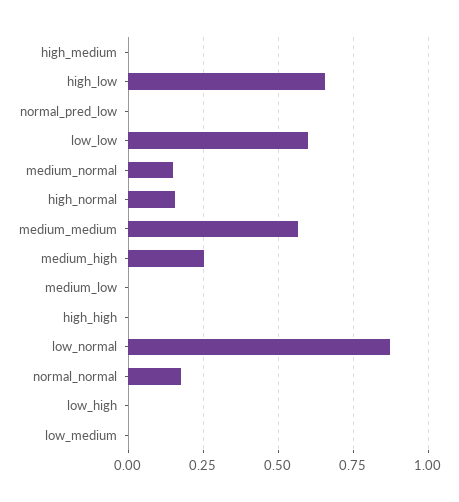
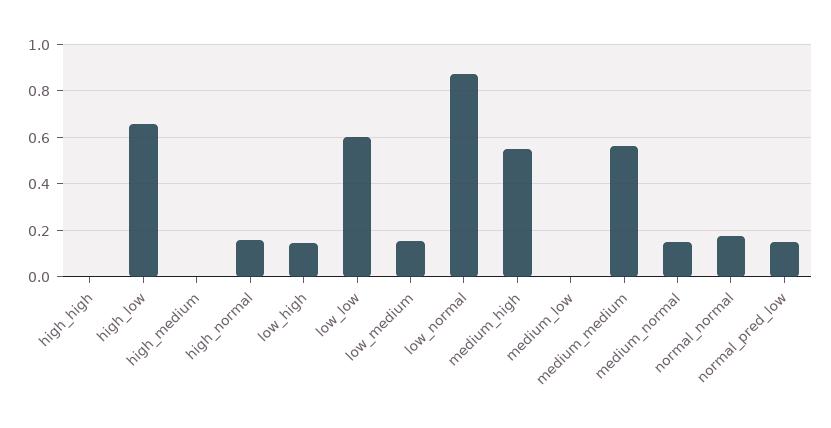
normal_pred_low: 0 -> 0.15
medium_high: 0.25 -> 0.55
low_high: 0 -> 0.15
low_medium: 0 -> 0.15

